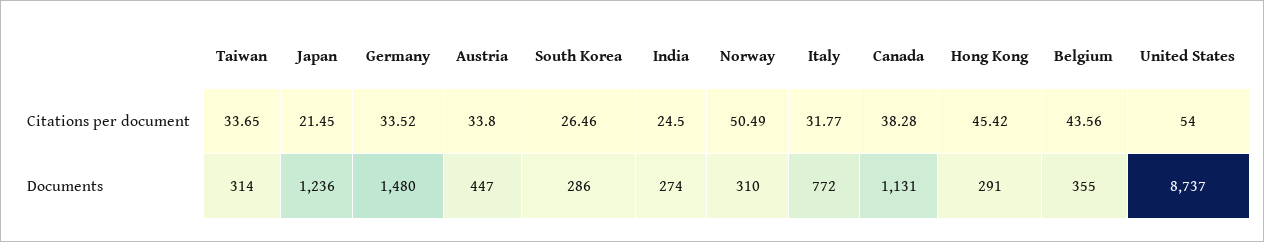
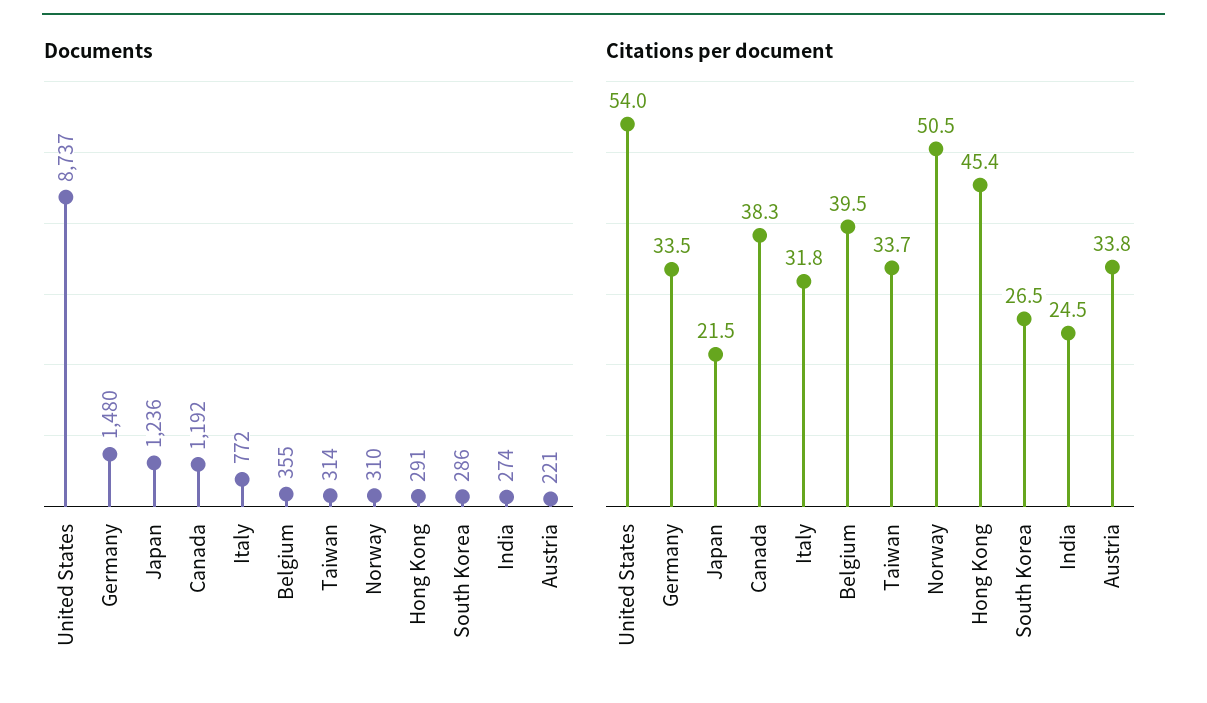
Citations per document, Belgium: 43.56 -> 39.5
Documents, Austria: 447 -> 221
Documents, Canada: 1131 -> 1192

